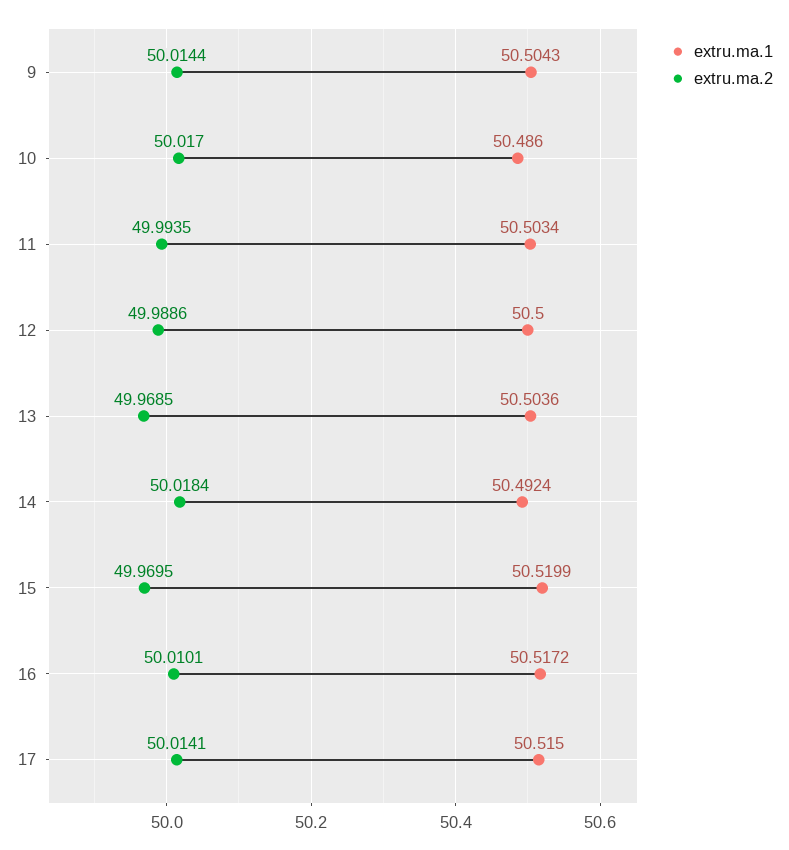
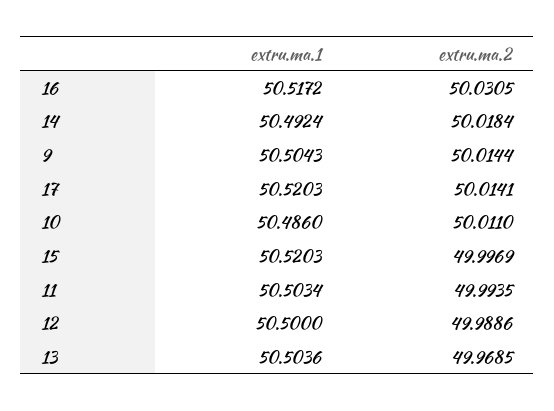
extru.ma.2, 10: 50.017 -> 50.011
extru.ma.1, 15: 50.5199 -> 50.5203
extru.ma.2, 15: 49.9695 -> 49.9969
extru.ma.2, 16: 50.0101 -> 50.0305
extru.ma.1, 17: 50.515 -> 50.5203

